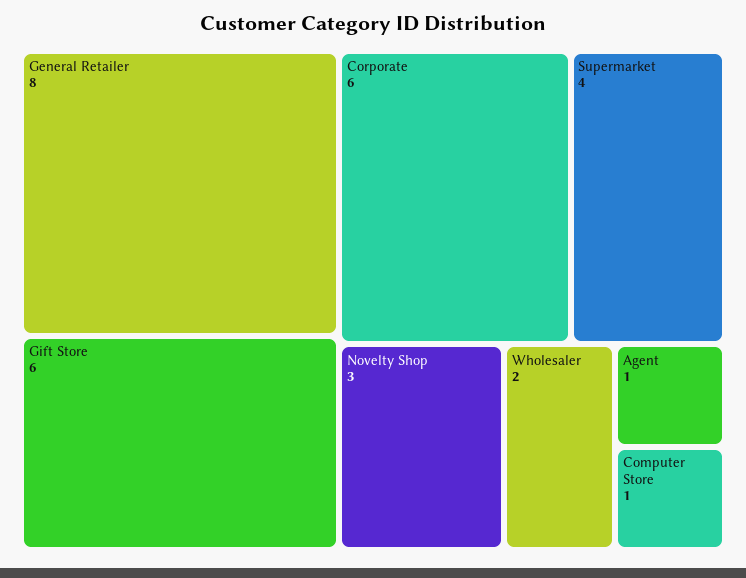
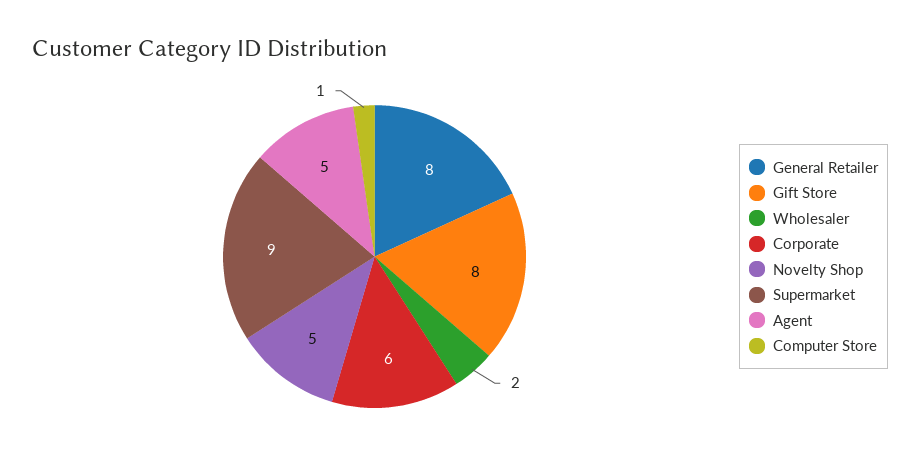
Gift Store: 6 -> 8
Supermarket: 4 -> 9
Novelty Shop: 3 -> 5
Agent: 1 -> 5

